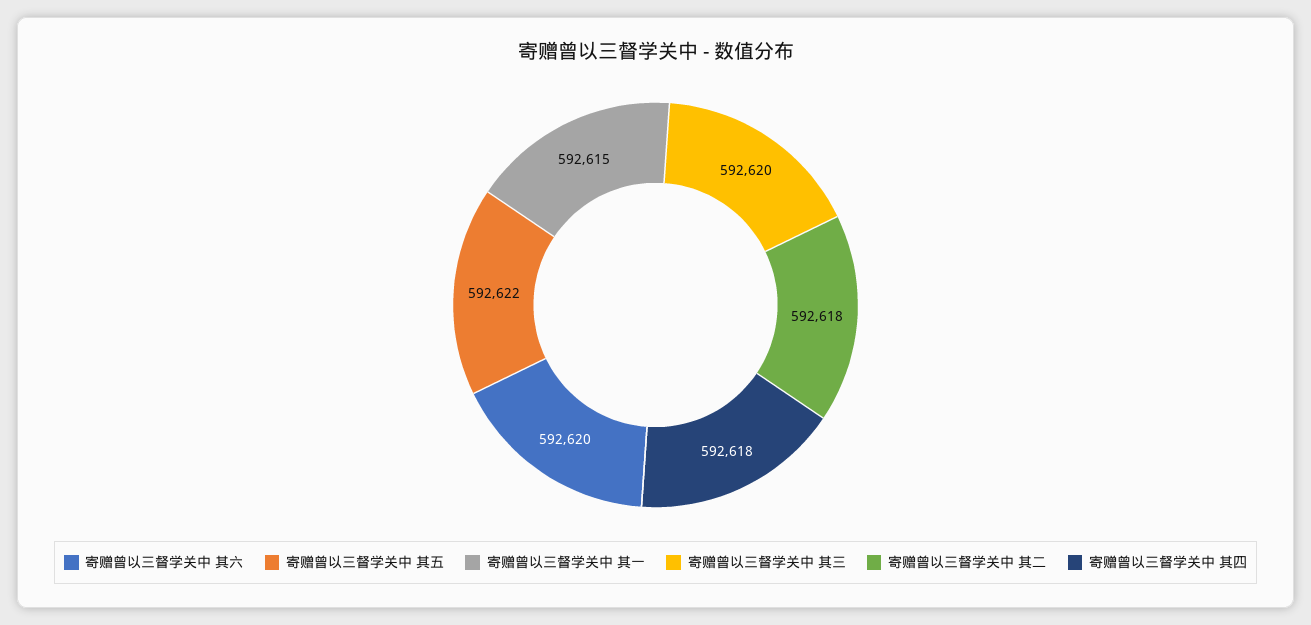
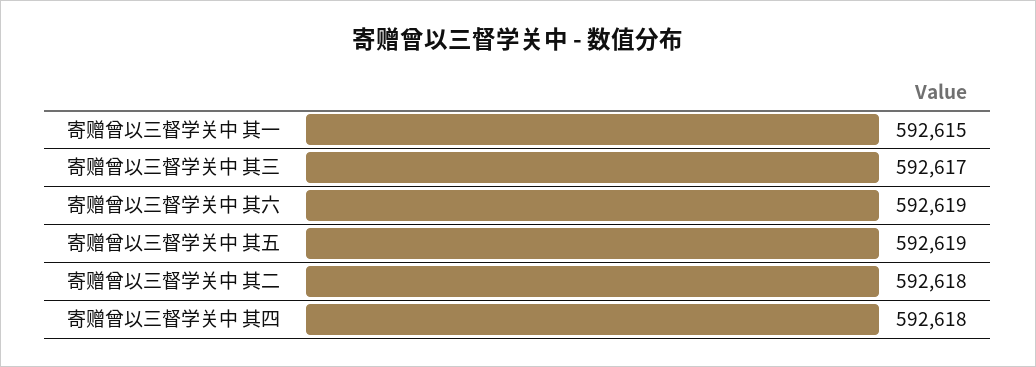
寄赠曾以三督学关中 其六: 592620 -> 592619
寄赠曾以三督学关中 其五: 592622 -> 592619
寄赠曾以三督学关中 其三: 592620 -> 592617

